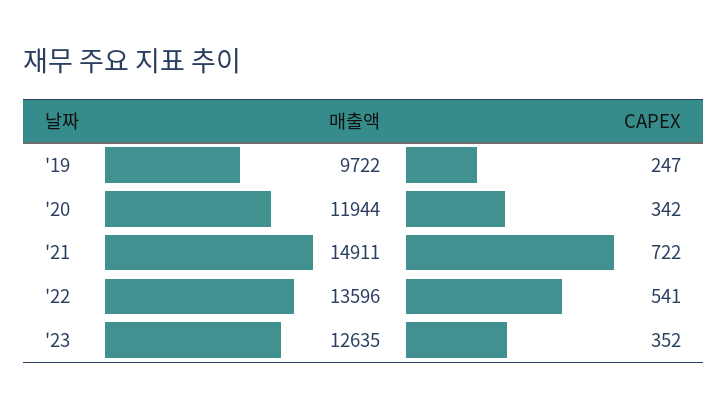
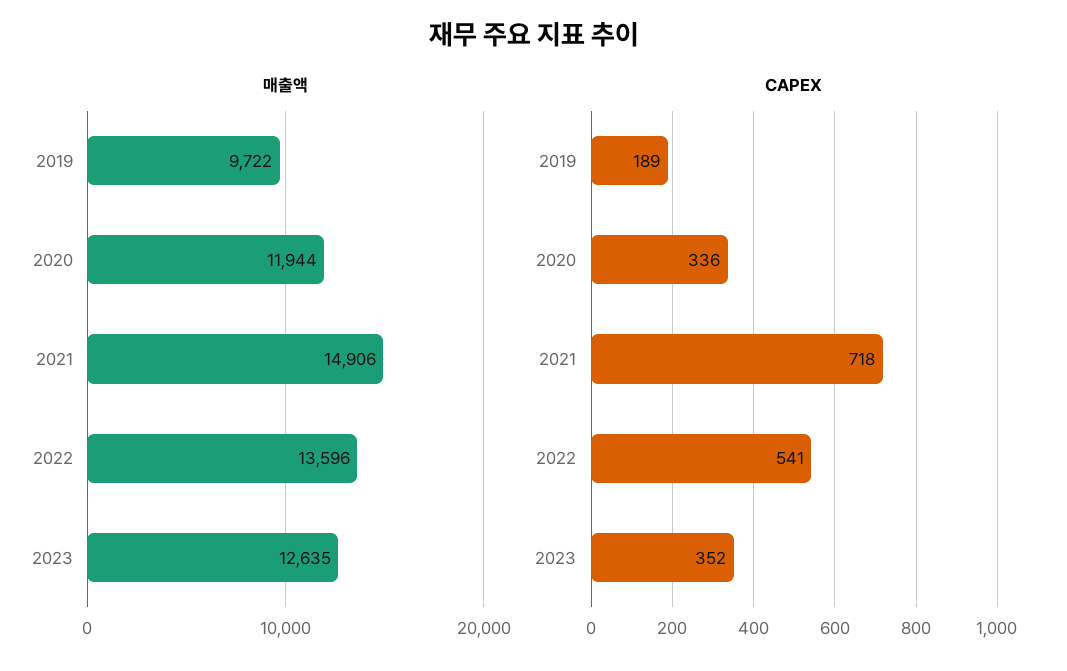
CAPEX, '19: 247 -> 189
CAPEX, '20: 342 -> 336
매출액, '21: 14911 -> 14906
CAPEX, '21: 722 -> 718

